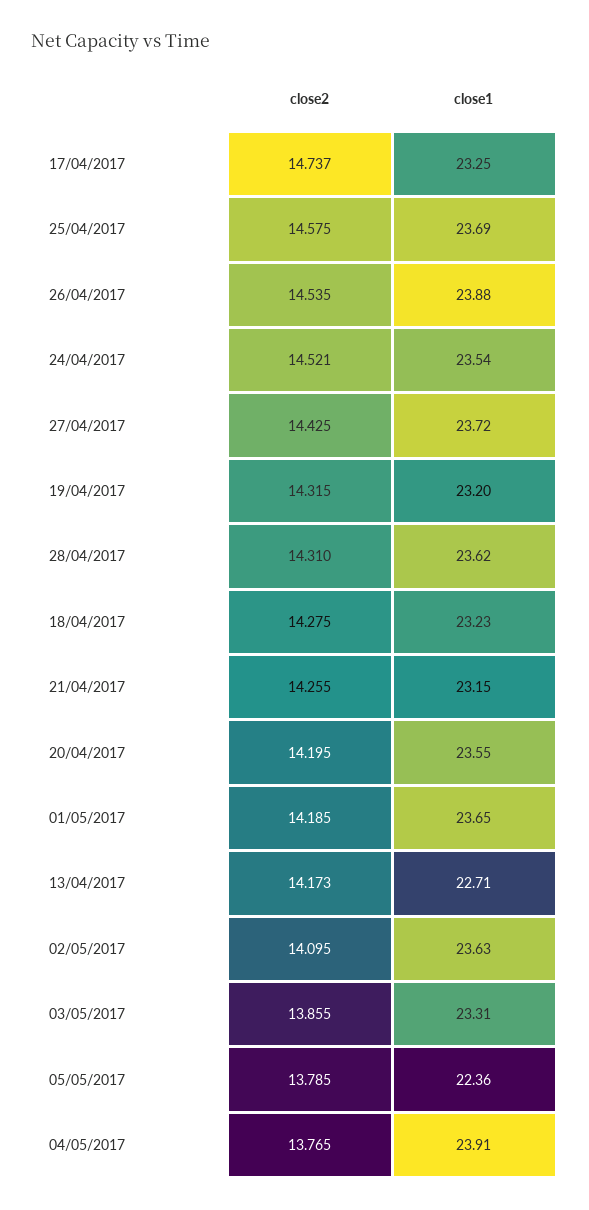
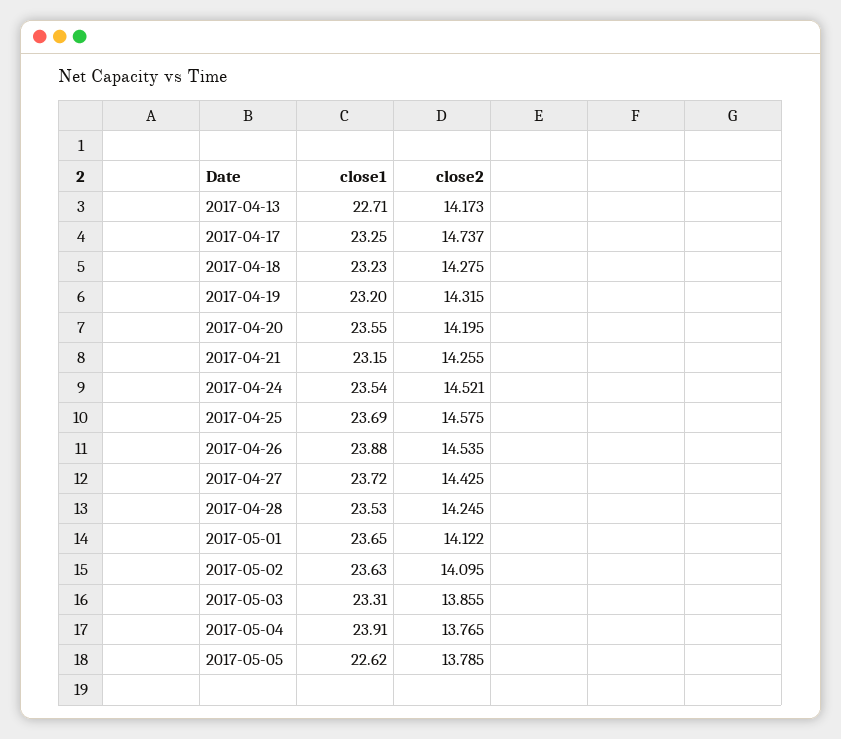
close2, 28/04/2017: 14.31 -> 14.245
close1, 28/04/2017: 23.62 -> 23.53
close2, 01/05/2017: 14.185 -> 14.122
close1, 05/05/2017: 22.36 -> 22.62

